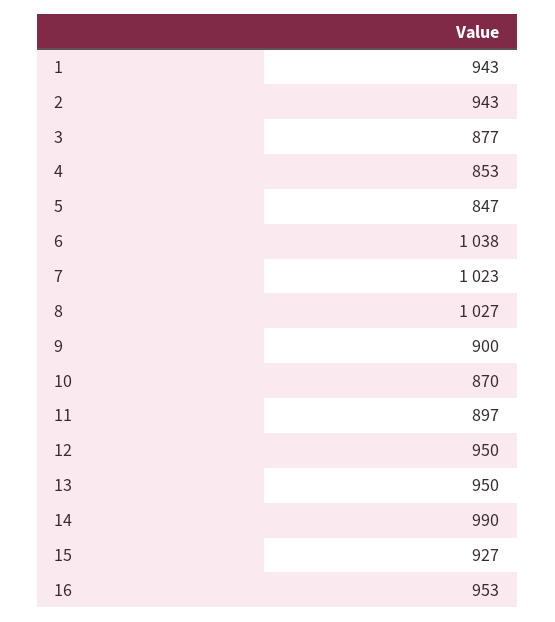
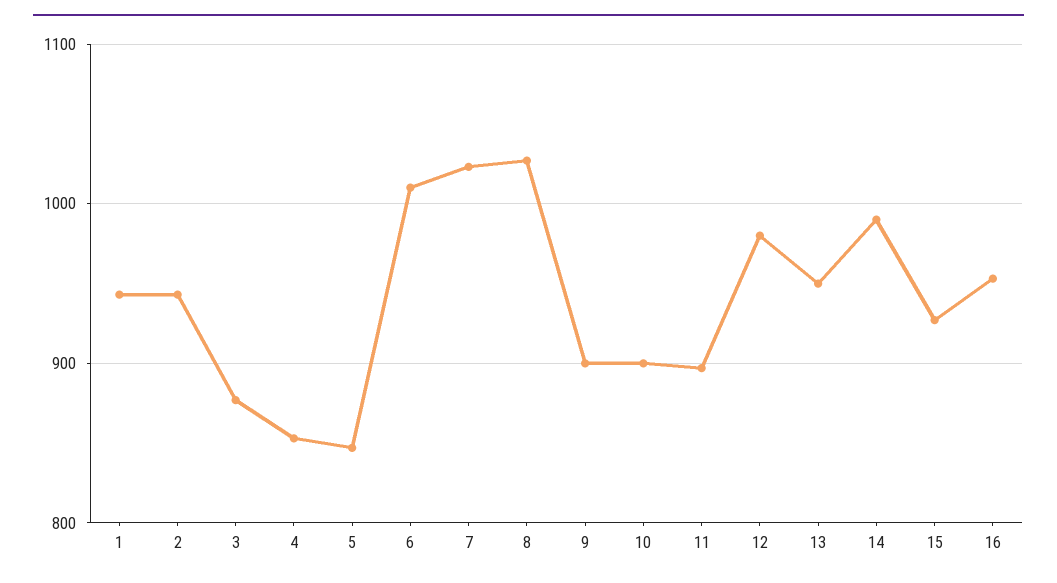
6: 1038 -> 1010
10: 870 -> 900
12: 950 -> 980

